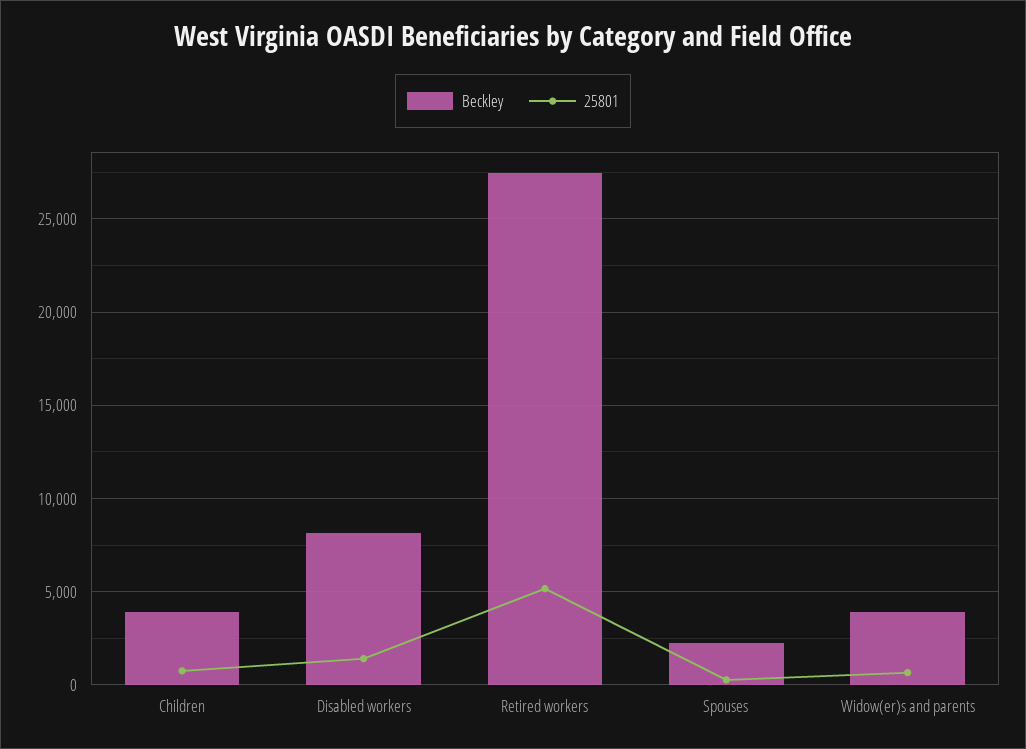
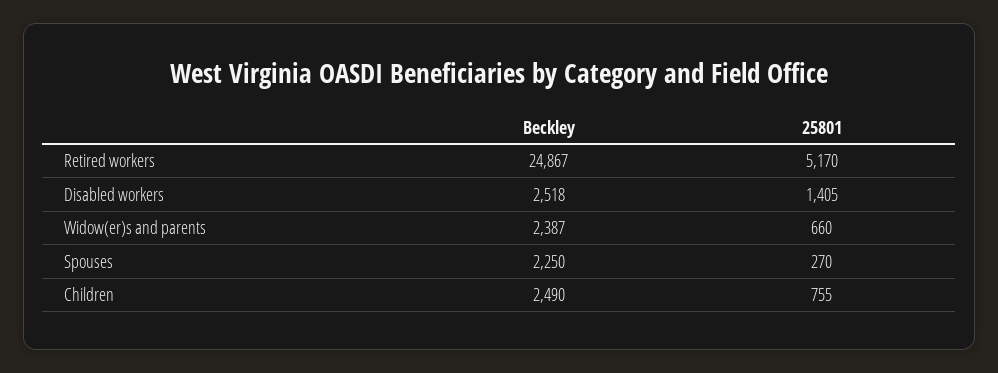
Beckley, Children: 4000 -> 2490
Beckley, Disabled workers: 8000 -> 2518
Beckley, Retired workers: 27500 -> 24867
Beckley, Widow(er)s and parents: 4000 -> 2387

